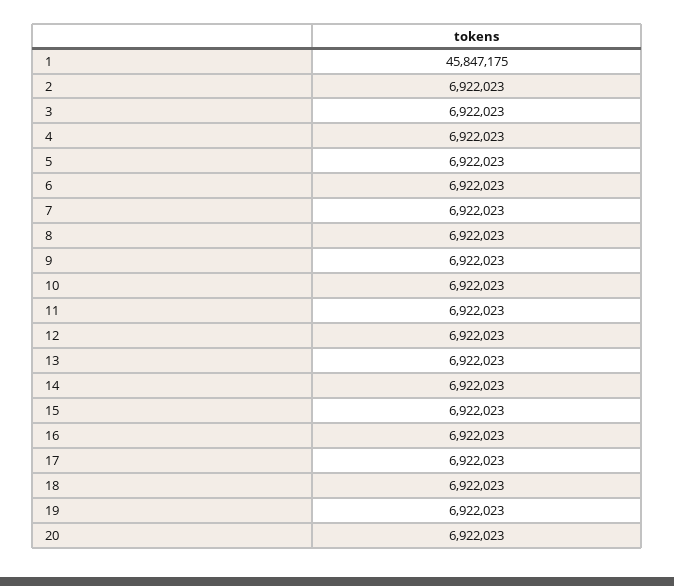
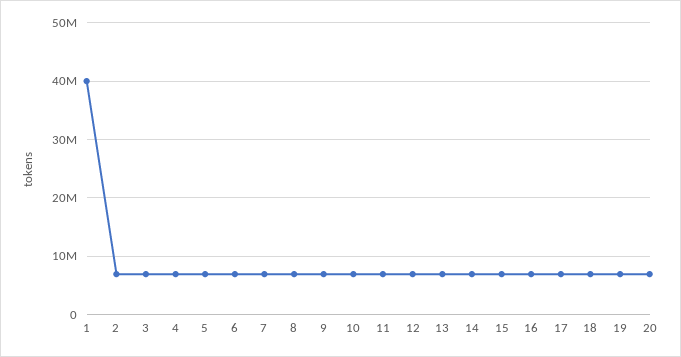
1: 45847175 -> 40000000

